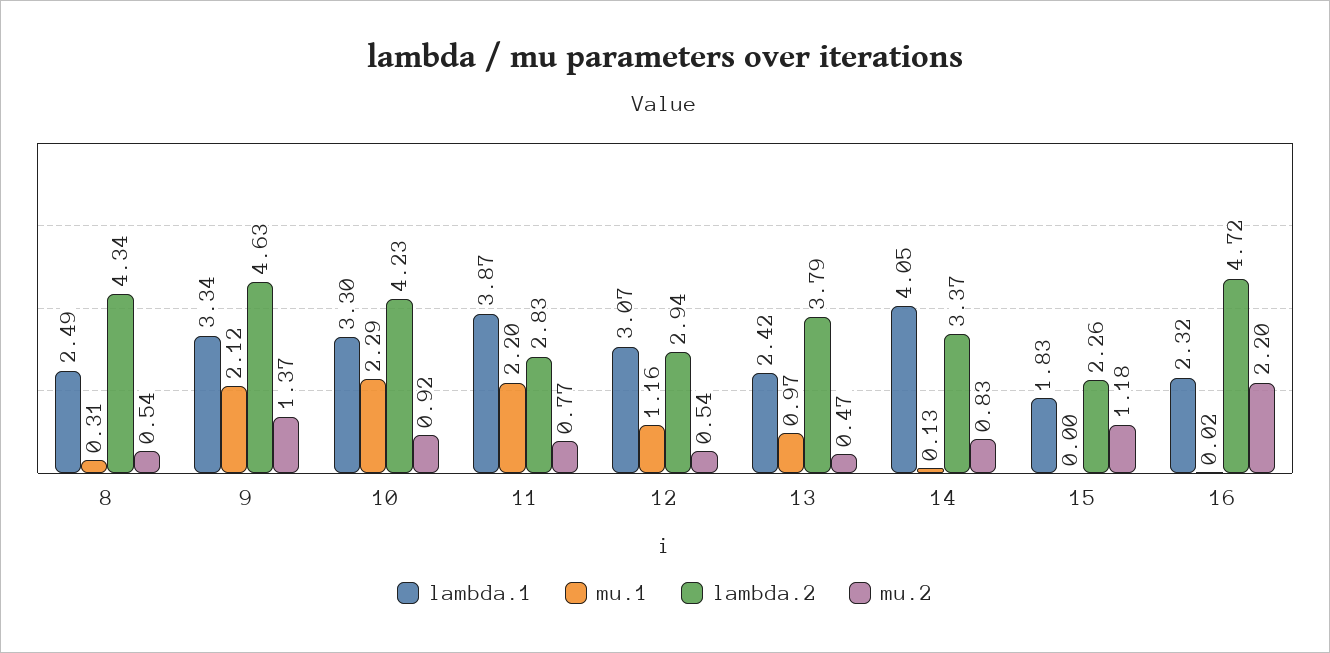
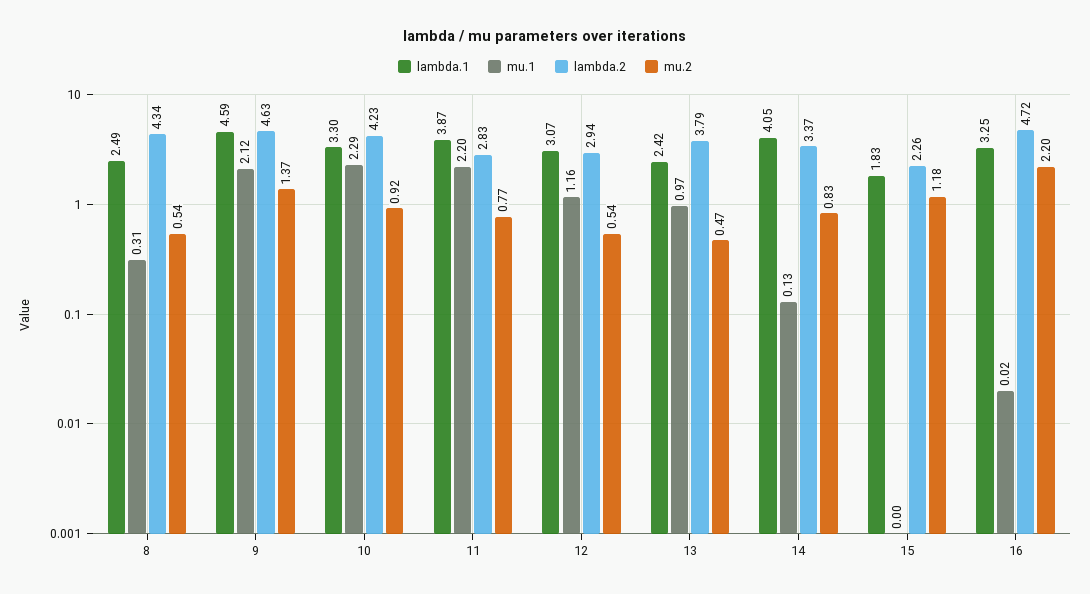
lambda.1, 9: 3.34 -> 4.59
lambda.1, 16: 2.32 -> 3.25

